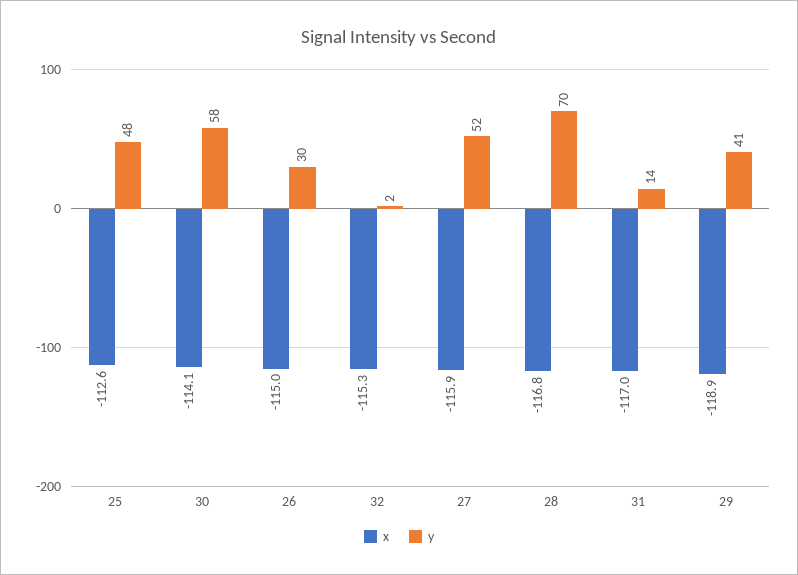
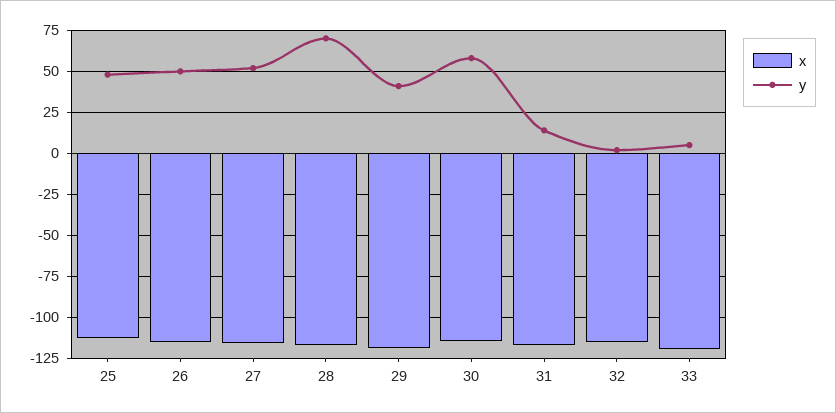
y, 26: 30 -> 50
x, 33: none -> -120
y, 33: none -> 5

